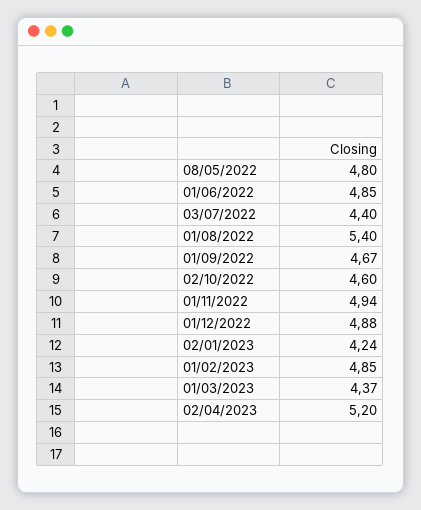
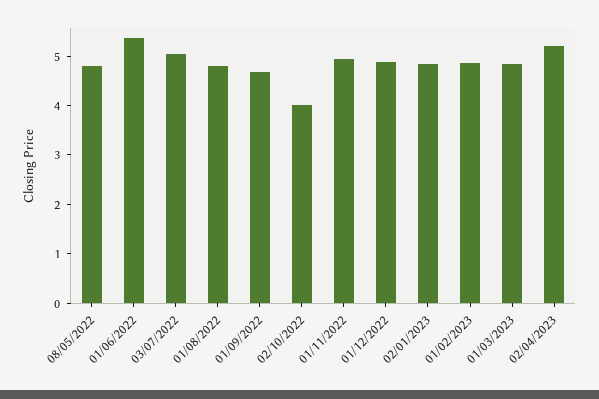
01/06/2022: 4.85 -> 5.4
03/07/2022: 4.4 -> 5
01/08/2022: 5.4 -> 4.8
02/10/2022: 4.6 -> 4
02/01/2023: 4.24 -> 4.8
01/03/2023: 4.37 -> 4.8

